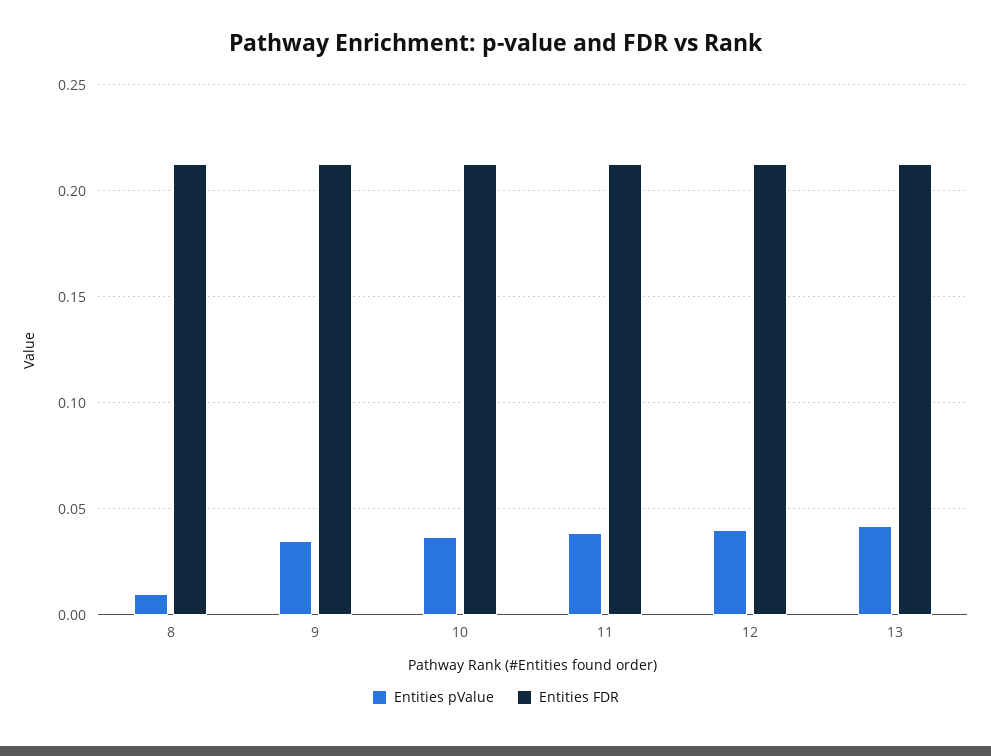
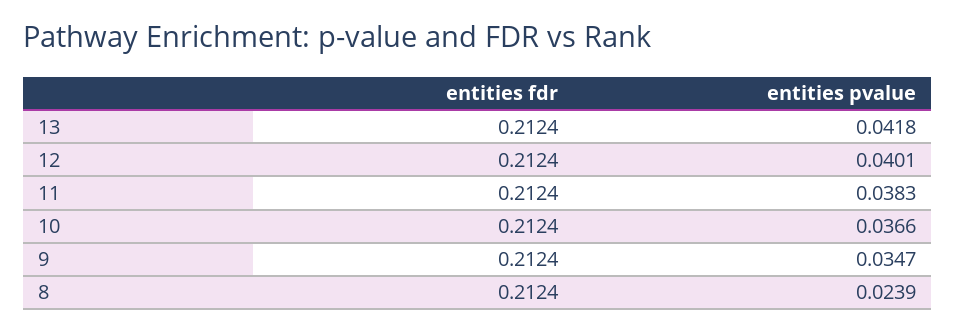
Entities pValue, 8: 0.01 -> 0.0239

